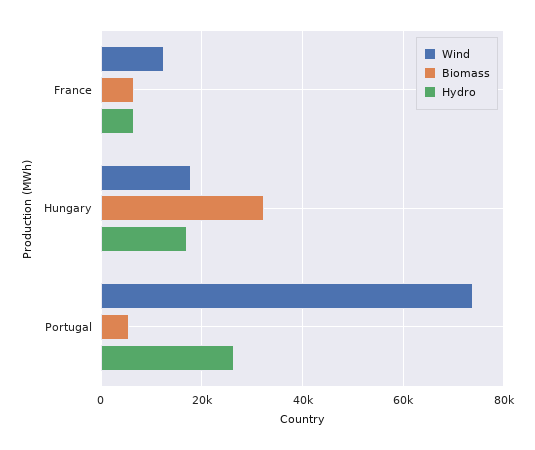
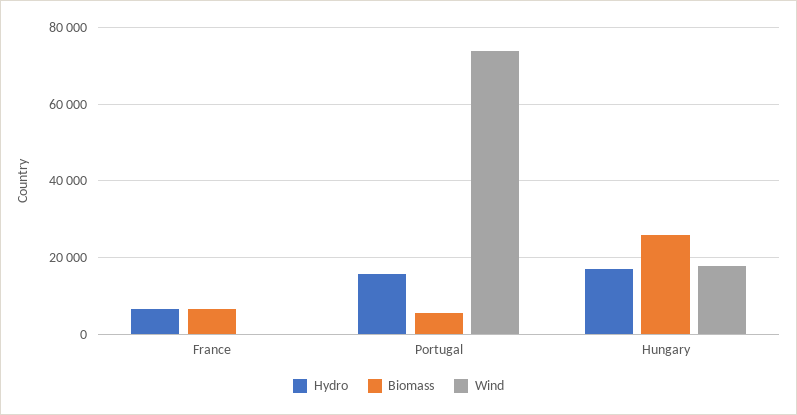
Wind, France: 12000 -> 0
Biomass, Hungary: 32000 -> 26000
Hydro, Portugal: 26000 -> 16000

